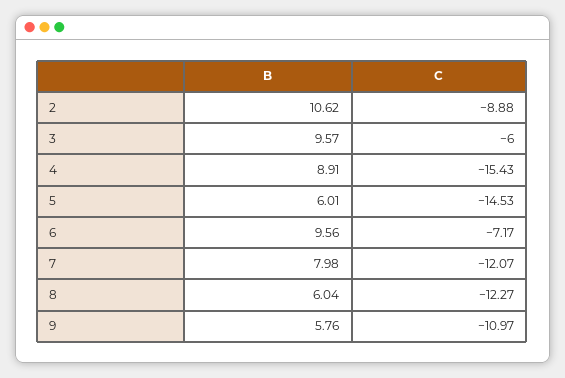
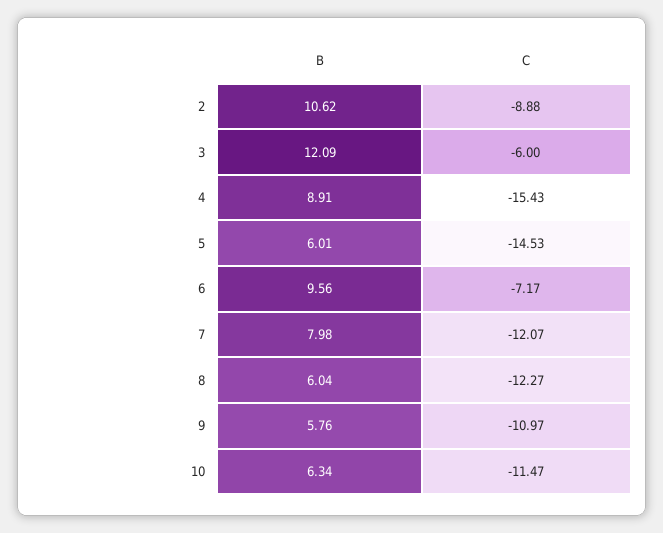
B, 3: 9.57 -> 12.09
B, 10: none -> 6.34
C, 10: none -> -11.47

